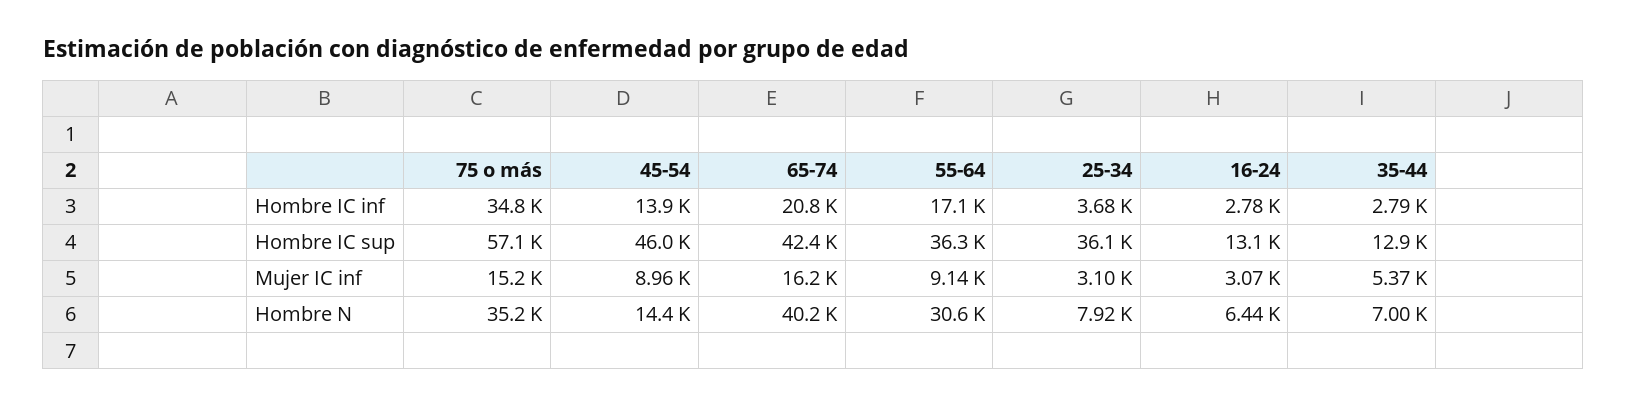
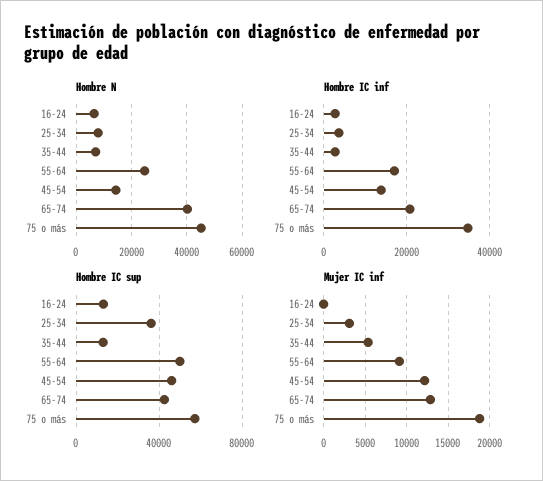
Hombre IC sup, 55-64: 36300 -> 50000
Mujer IC inf, 75 o más: 15200 -> 19000
Mujer IC inf, 45-54: 8960 -> 12000
Mujer IC inf, 65-74: 16200 -> 13000
Mujer IC inf, 16-24: 3070 -> 0
Hombre N, 75 o más: 35200 -> 45000
Hombre N, 55-64: 30600 -> 25000

